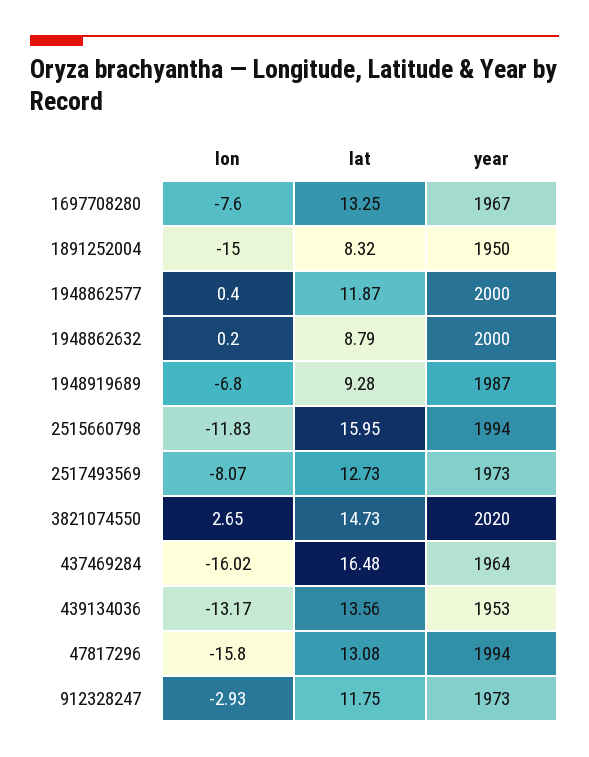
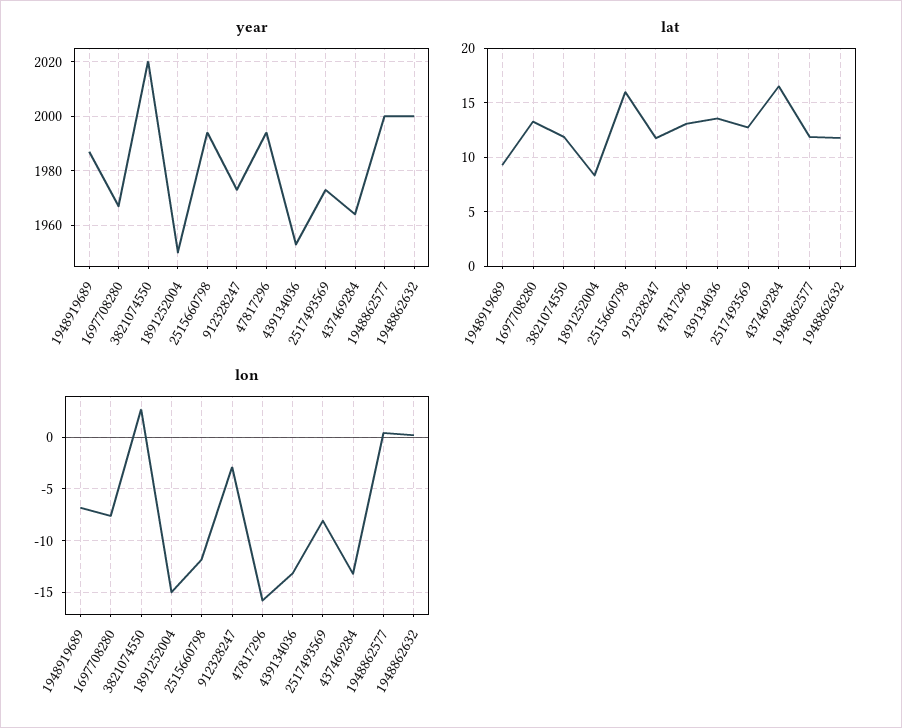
lat, 1948862632: 8.79 -> 12
lat, 3821074550: 14.73 -> 12
lon, 437469284: -16.02 -> -13

